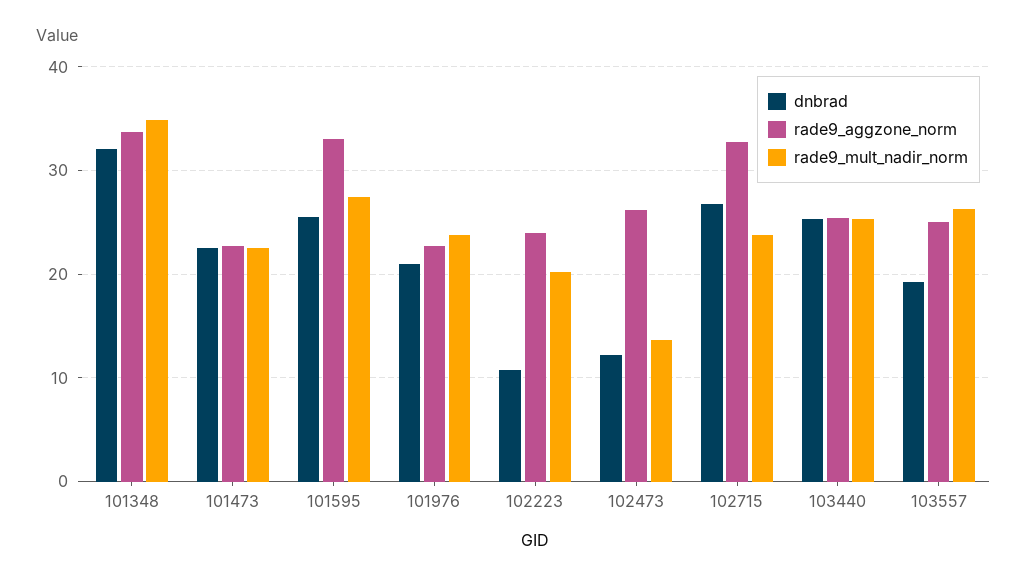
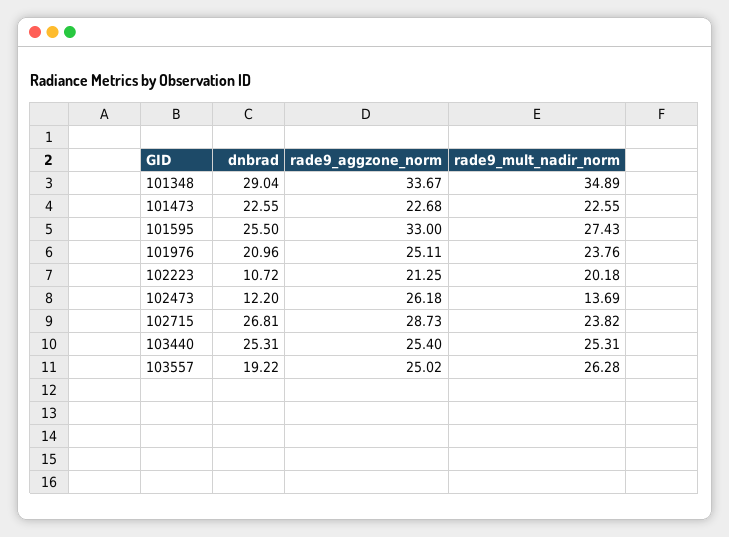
dnbrad, 101348: 32 -> 29.04
rade9_aggzone_norm, 101976: 23 -> 25.11
rade9_aggzone_norm, 102223: 24 -> 21.25
rade9_aggzone_norm, 102715: 33 -> 28.73

